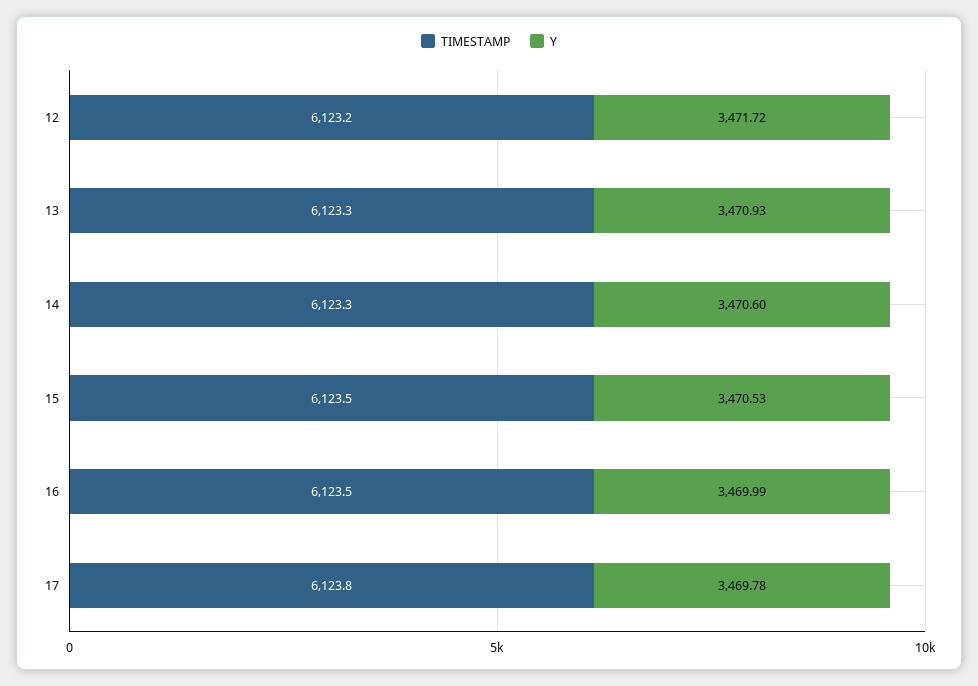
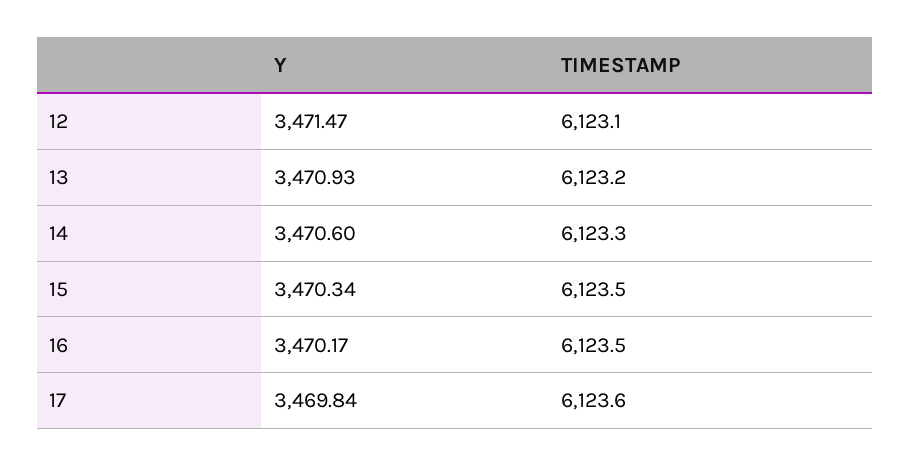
TIMESTAMP, 12: 6123.2 -> 6123.1
Y, 12: 3471.72 -> 3471.47
TIMESTAMP, 13: 6123.3 -> 6123.2
Y, 15: 3470.53 -> 3470.34
Y, 16: 3469.99 -> 3470.17
TIMESTAMP, 17: 6123.8 -> 6123.6
Y, 17: 3469.78 -> 3469.84

